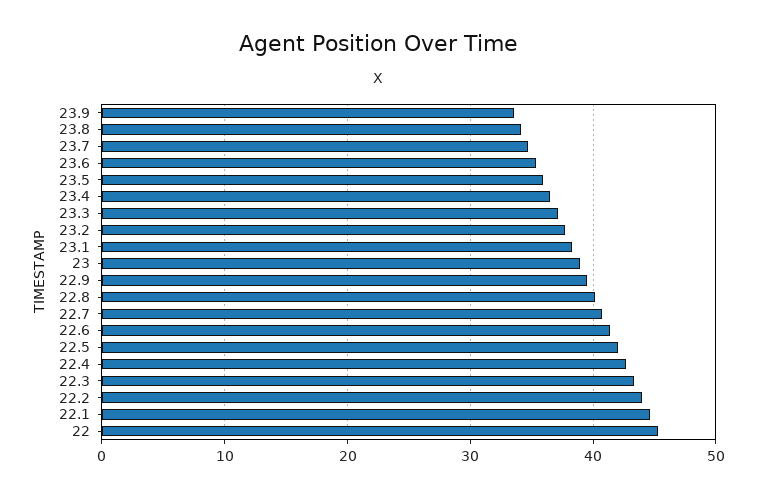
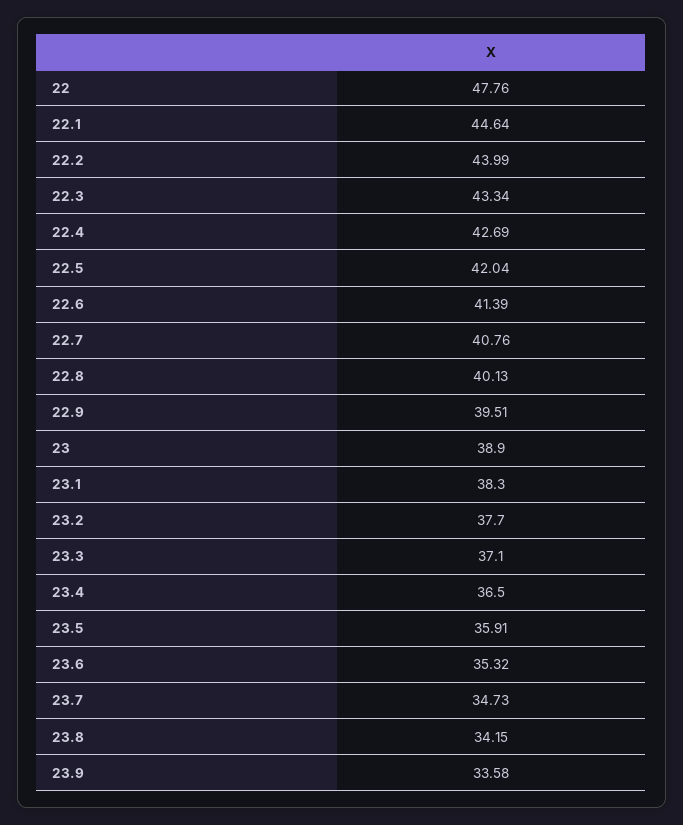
22: 45 -> 47.76

